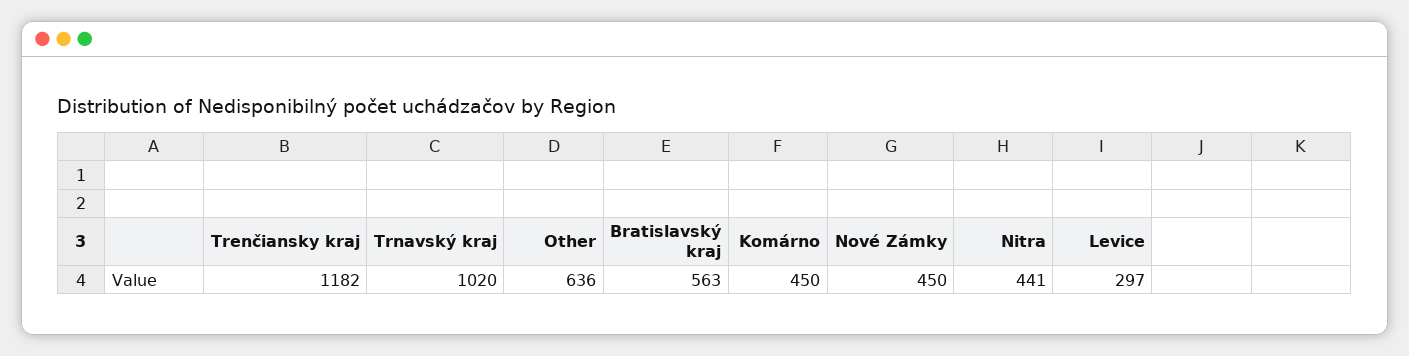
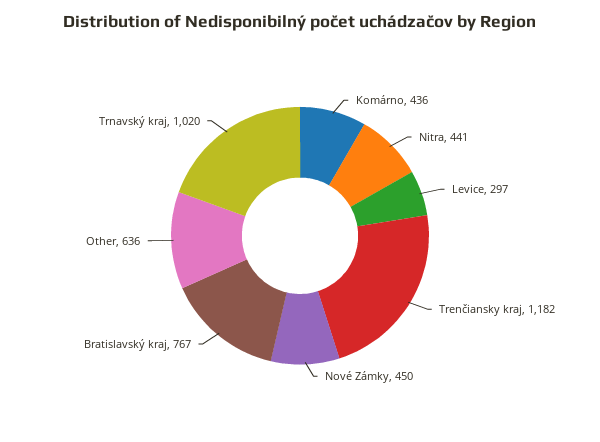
Bratislavský kraj: 563 -> 767
Komárno: 450 -> 436

